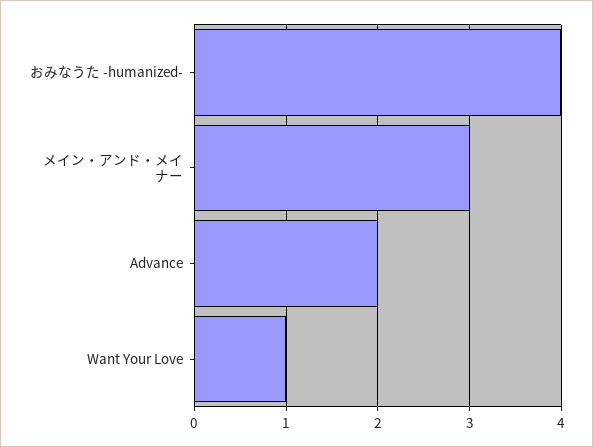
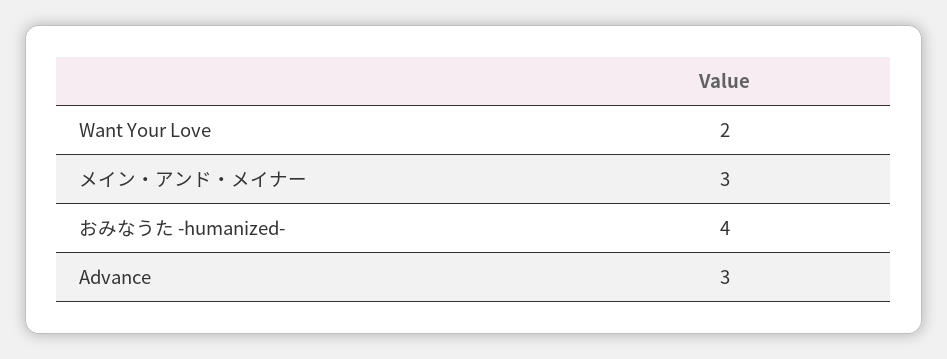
Advance: 2 -> 3
Want Your Love: 1 -> 2

